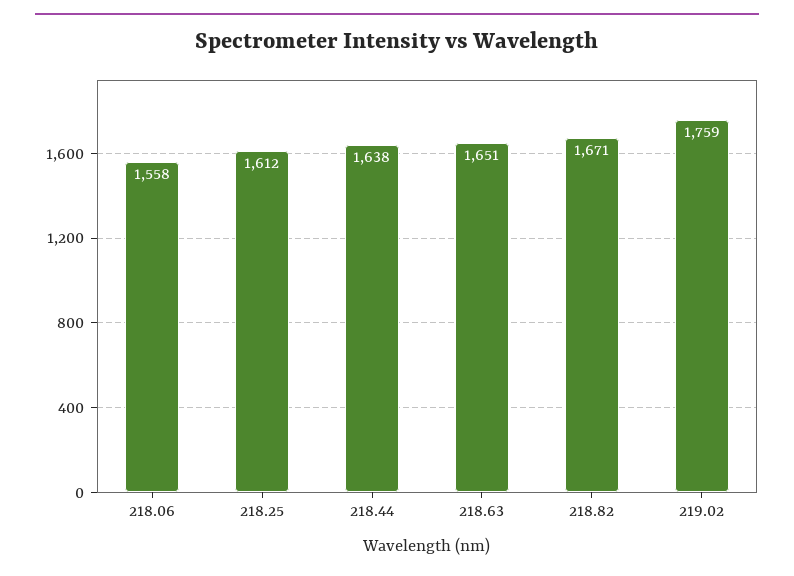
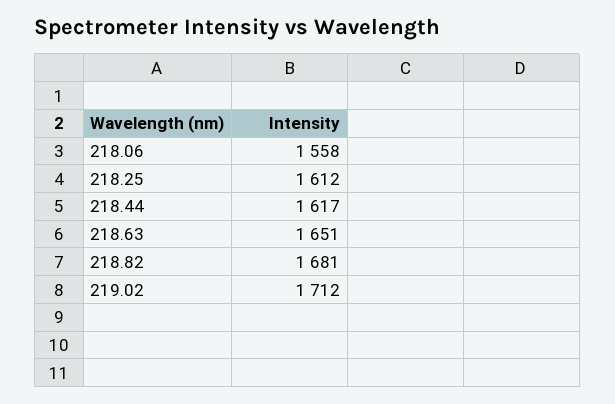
218.44: 1638 -> 1617
218.82: 1671 -> 1681
219.02: 1759 -> 1712

